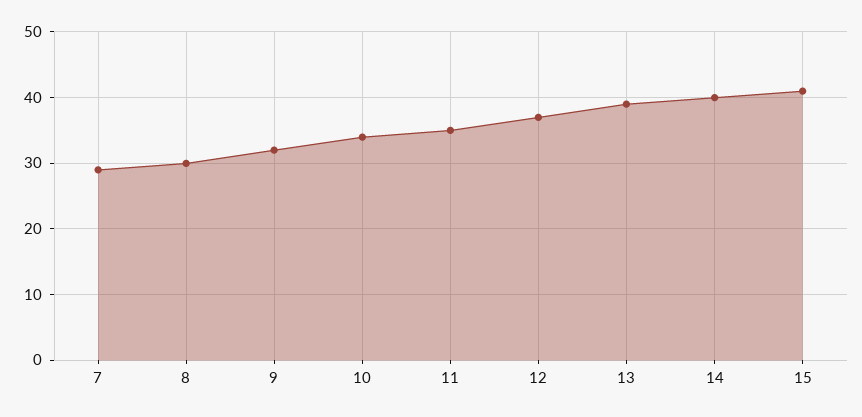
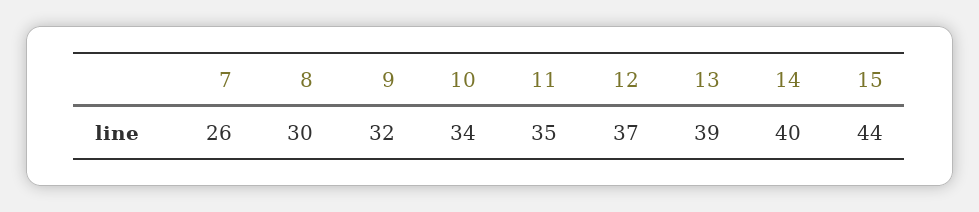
7: 29 -> 26
15: 41 -> 44

